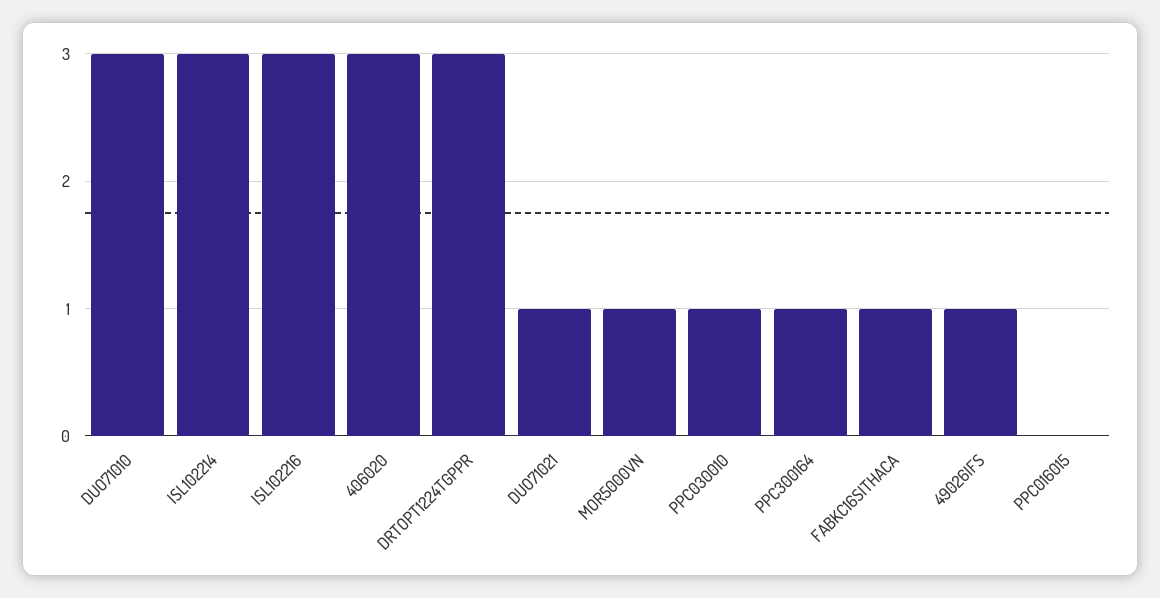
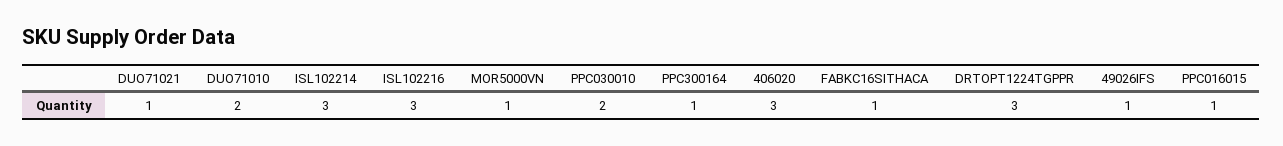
DUO71010: 3 -> 2
PPC030010: 1 -> 2
PPC016015: 0 -> 1

